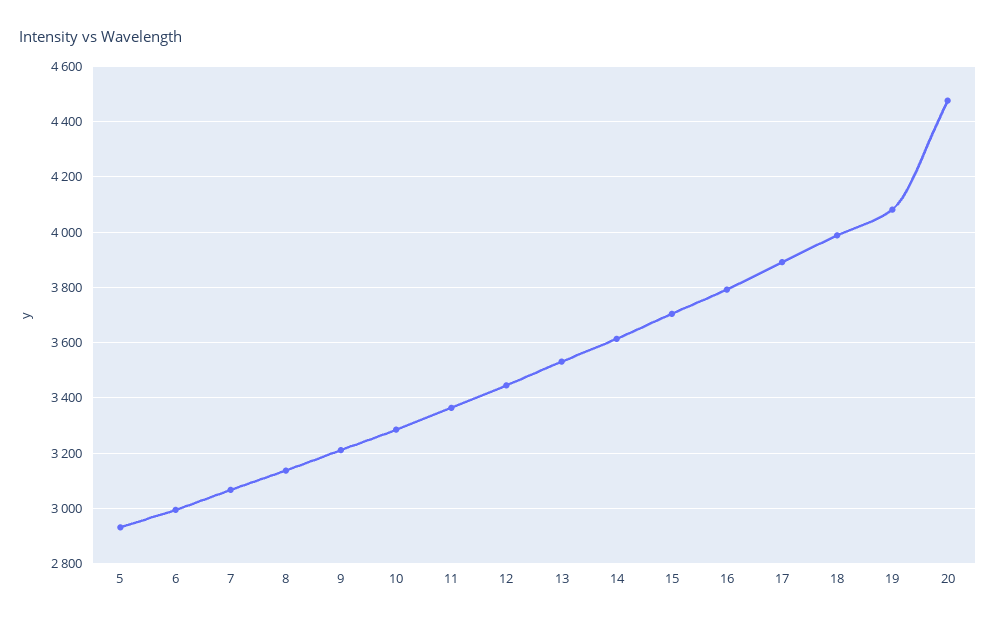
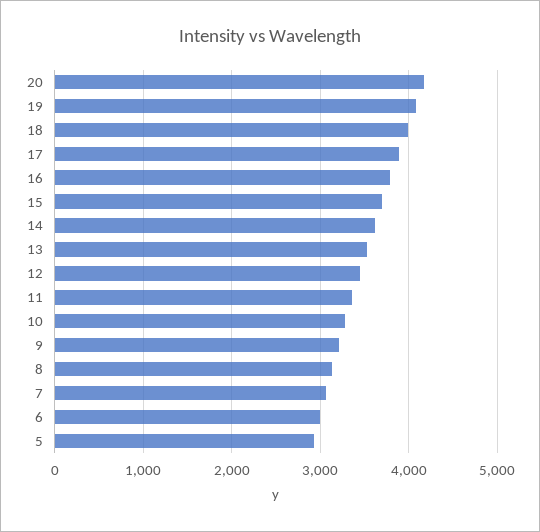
20: 4475 -> 4200

